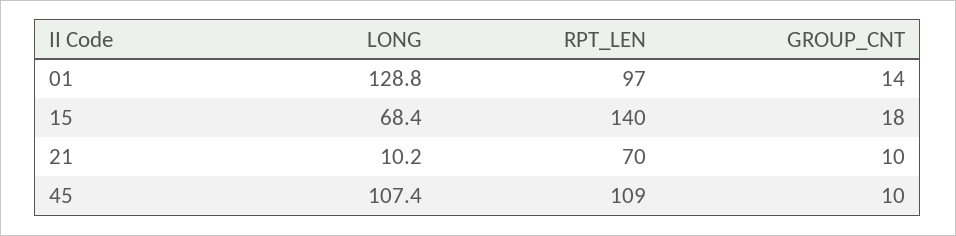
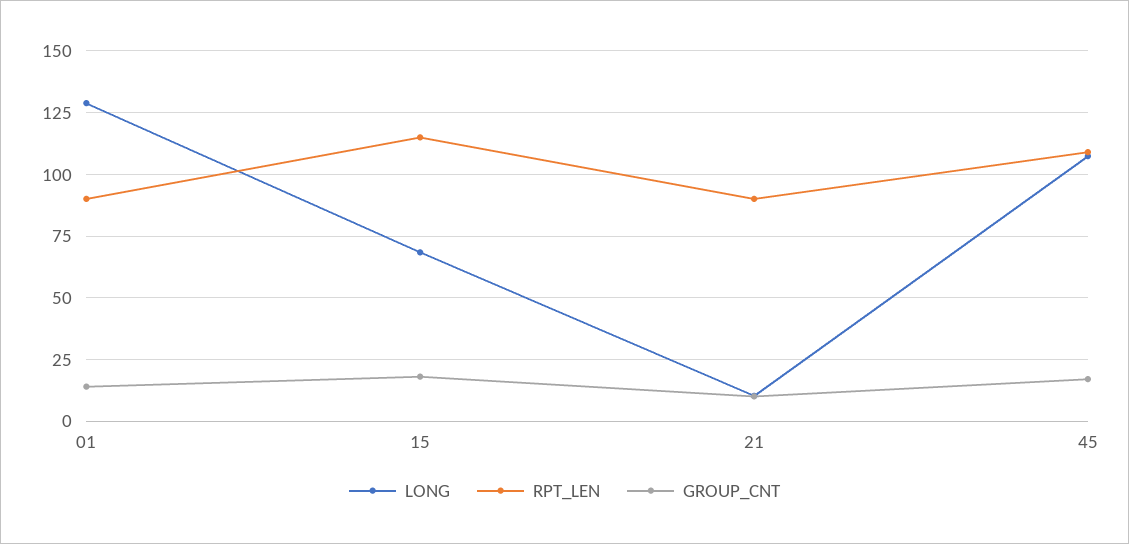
RPT_LEN, 01: 97 -> 90
RPT_LEN, 15: 140 -> 115
RPT_LEN, 21: 70 -> 90
GROUP_CNT, 45: 10 -> 17.5

